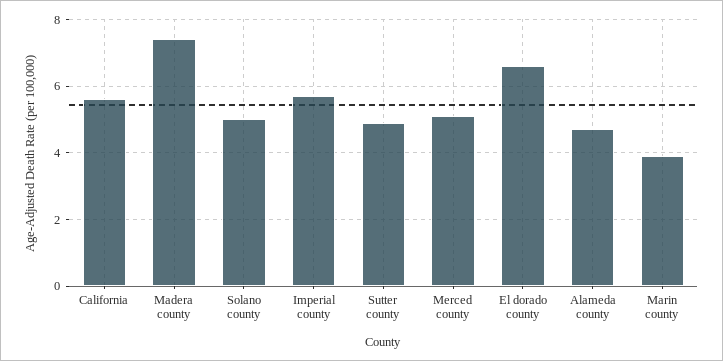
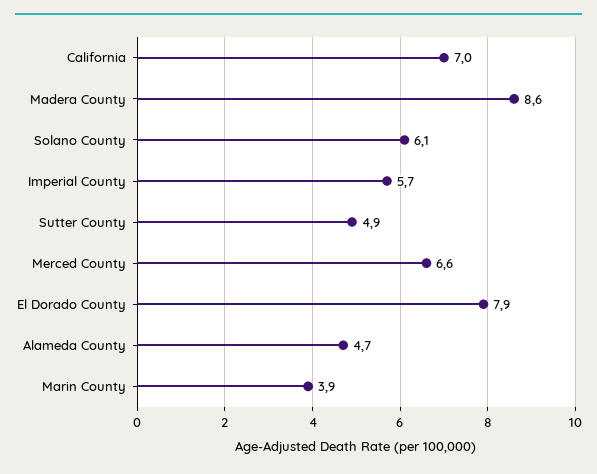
California: 5.5 -> 7
Madera county: 7.5 -> 8.6
Solano county: 5 -> 6.1
Merced county: 5 -> 6.6
El dorado county: 6.5 -> 7.9

